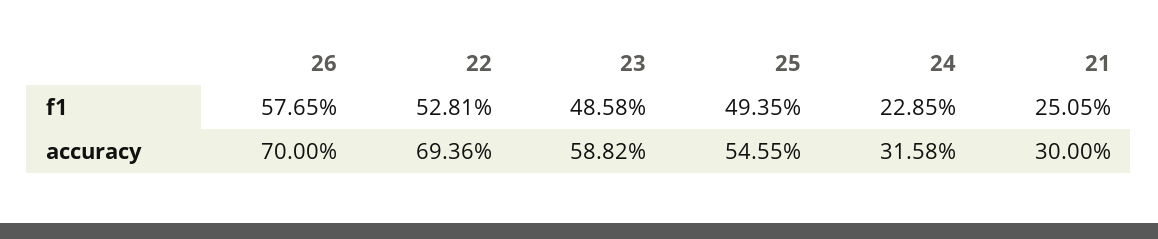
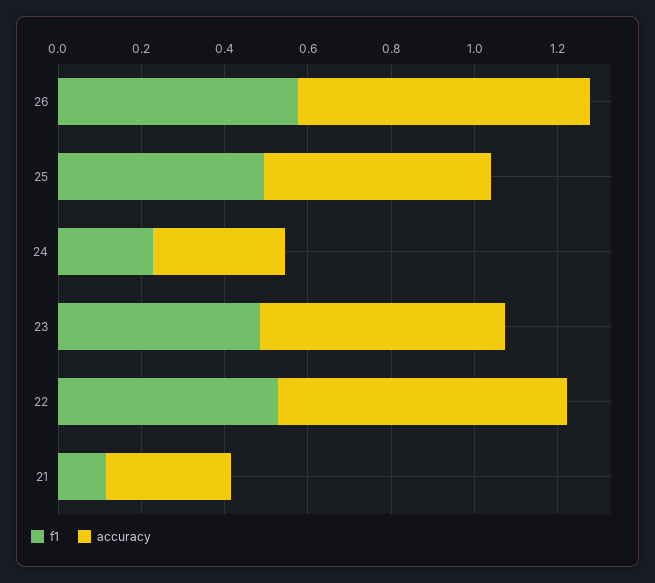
f1, 21: 0.2505 -> 0.1

